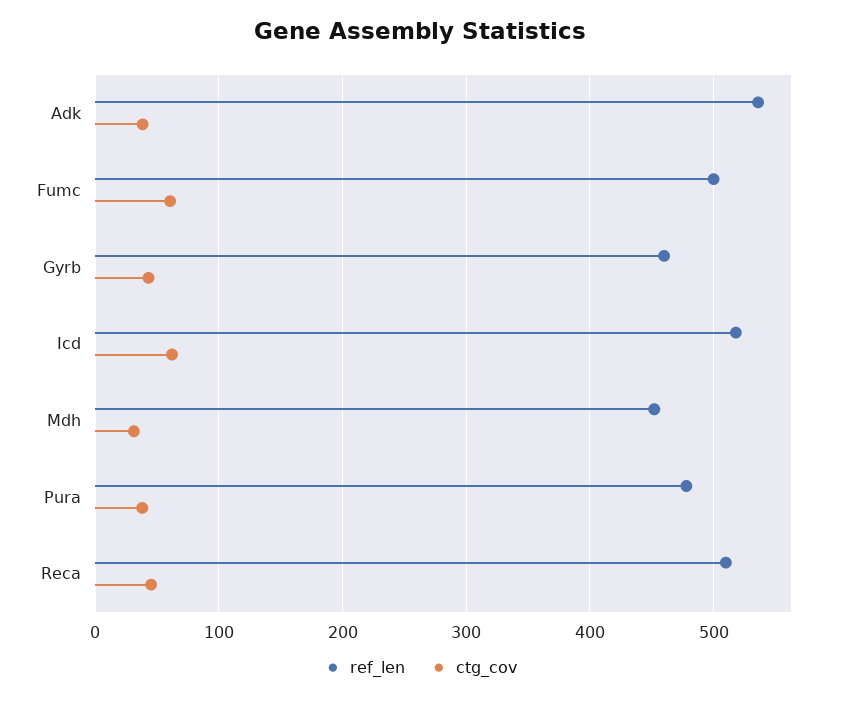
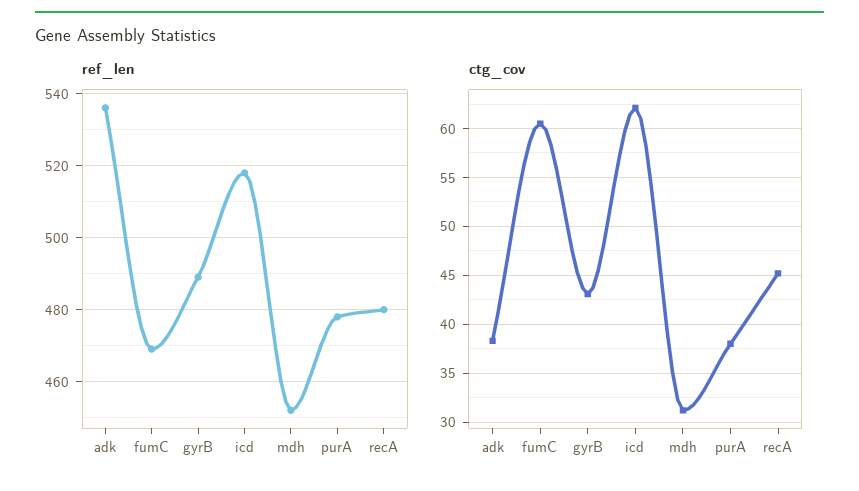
ref_len, Fumc: 500 -> 470
ref_len, Gyrb: 460 -> 490
ref_len, Reca: 510 -> 480

